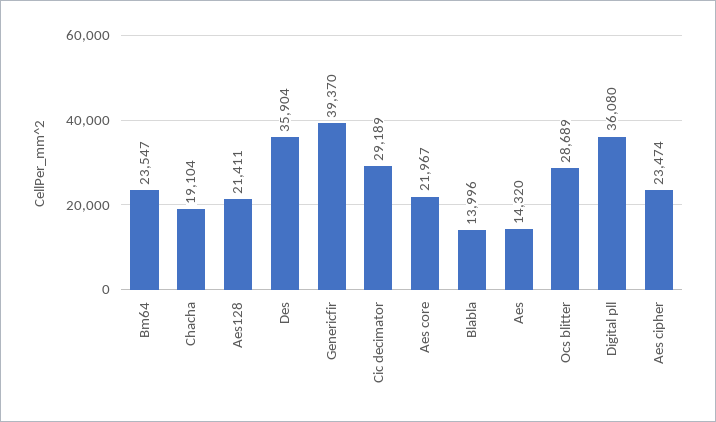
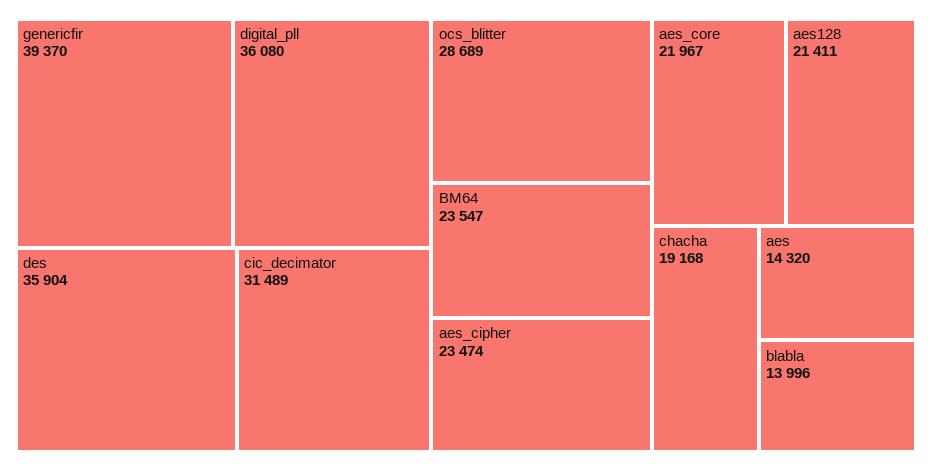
Chacha: 19104 -> 19168
Cic decimator: 29189 -> 31489

